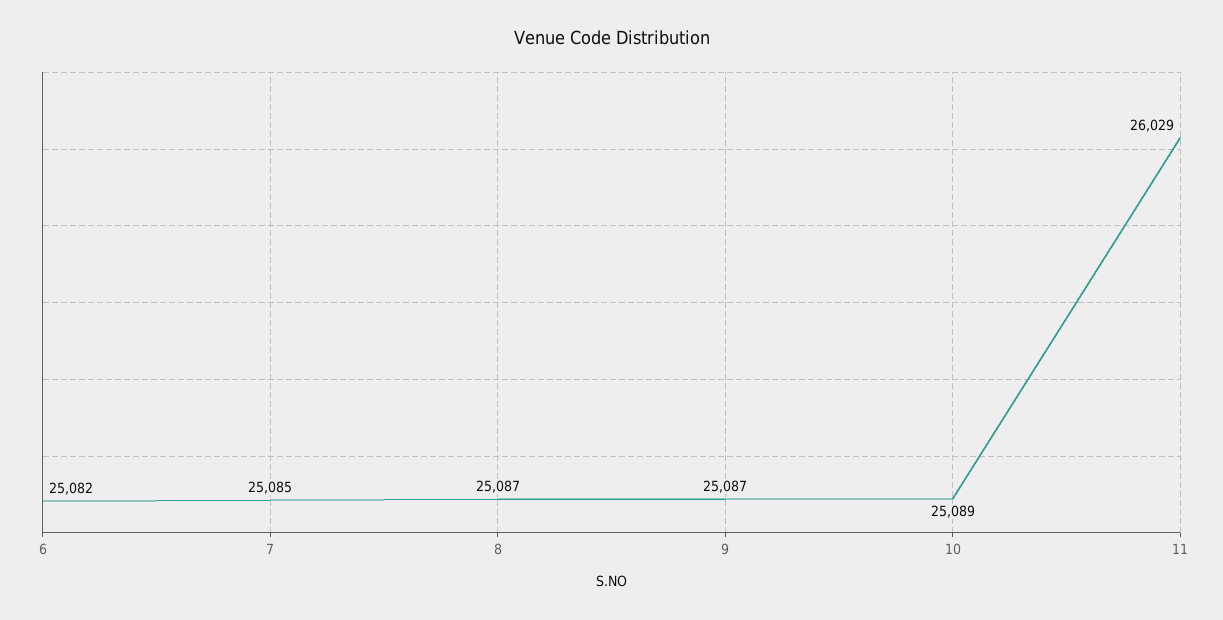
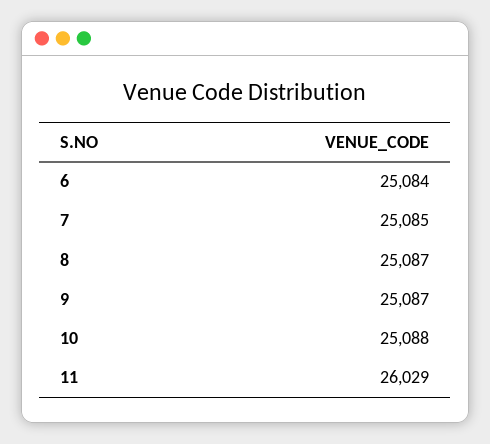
6: 25082 -> 25084
10: 25089 -> 25088

